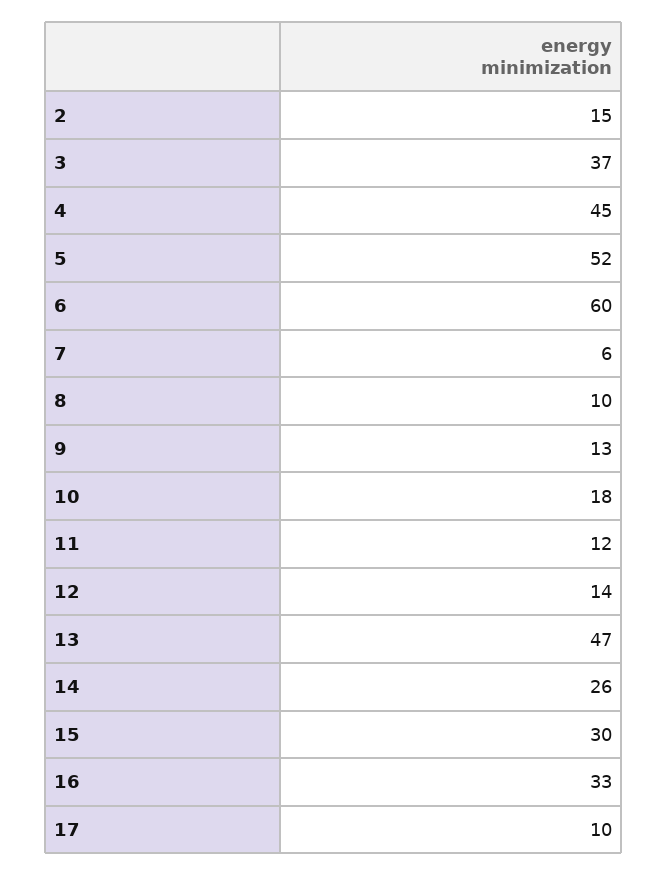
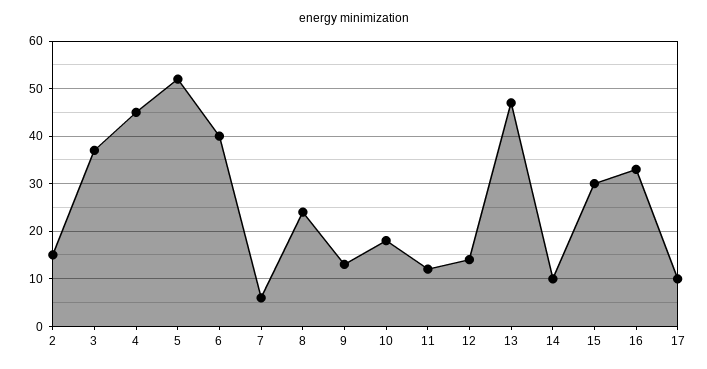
6: 60 -> 40
8: 10 -> 25
14: 26 -> 10

